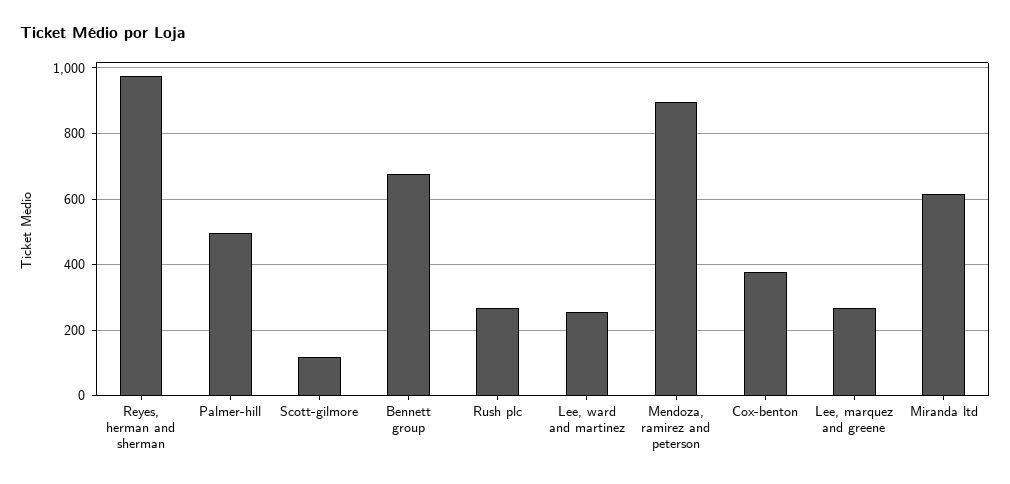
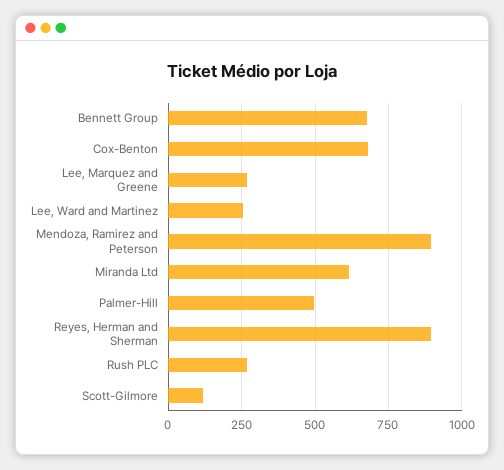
Reyes, herman and sherman: 980 -> 900
Cox-benton: 380 -> 675

